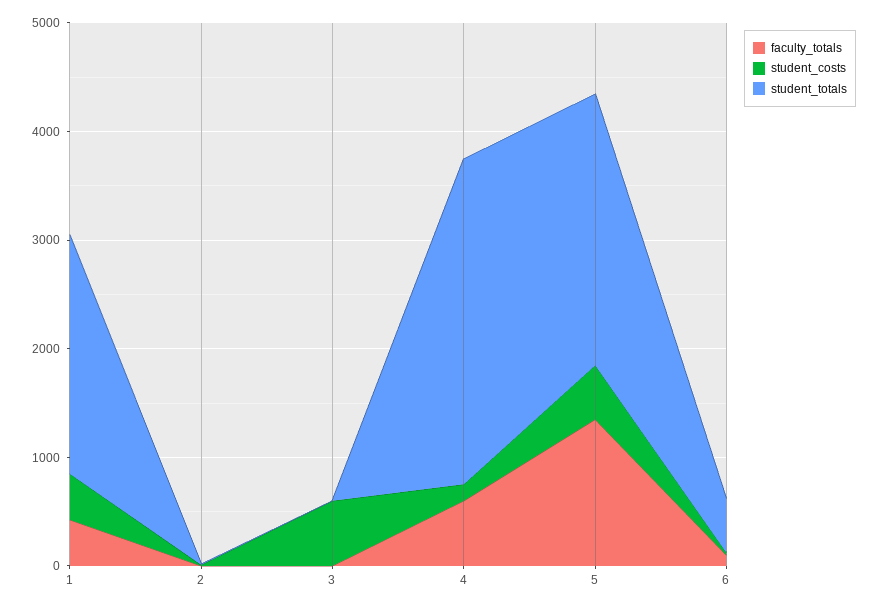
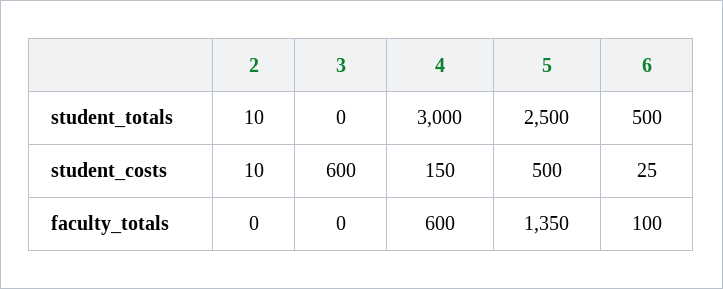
faculty_totals, 1: 400 -> none
student_costs, 1: 400 -> none
student_totals, 1: 2200 -> none

